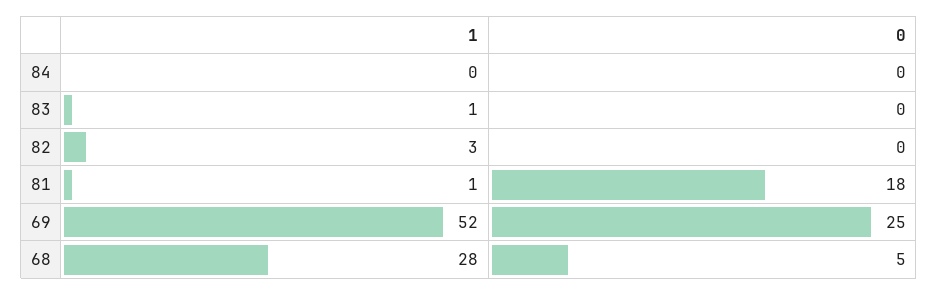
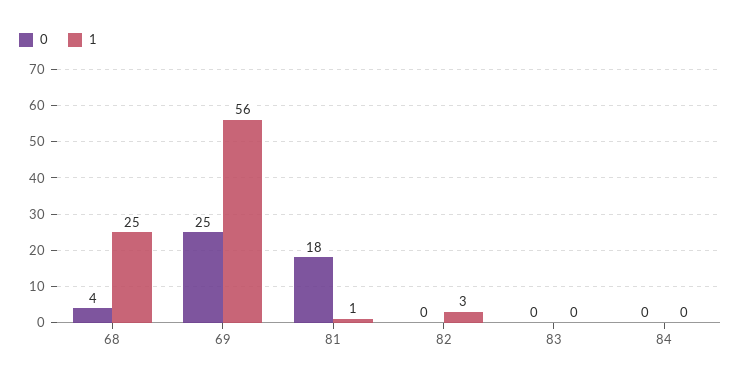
1, 83: 1 -> 0
1, 69: 52 -> 56
1, 68: 28 -> 25
0, 68: 5 -> 4

